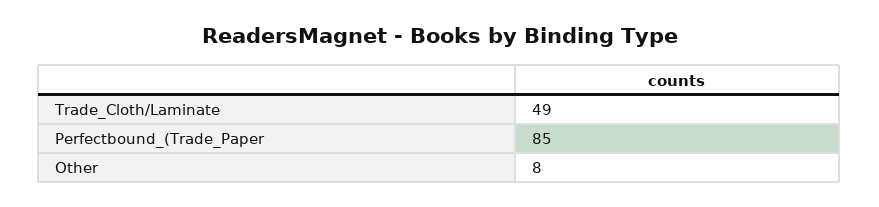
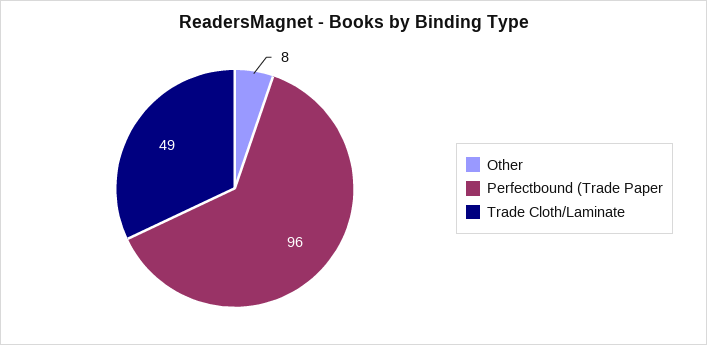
Perfectbound_(Trade_Paper: 85 -> 96

